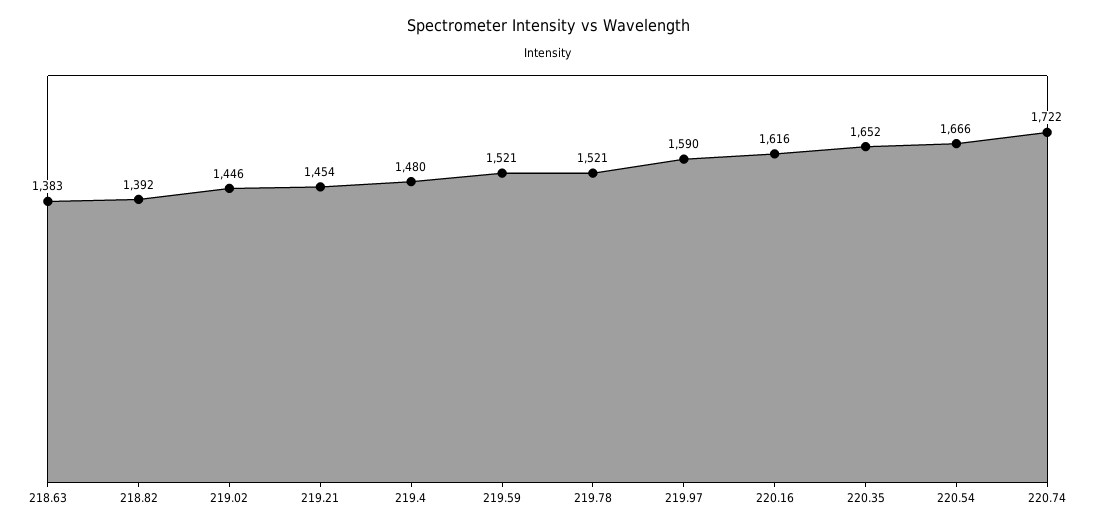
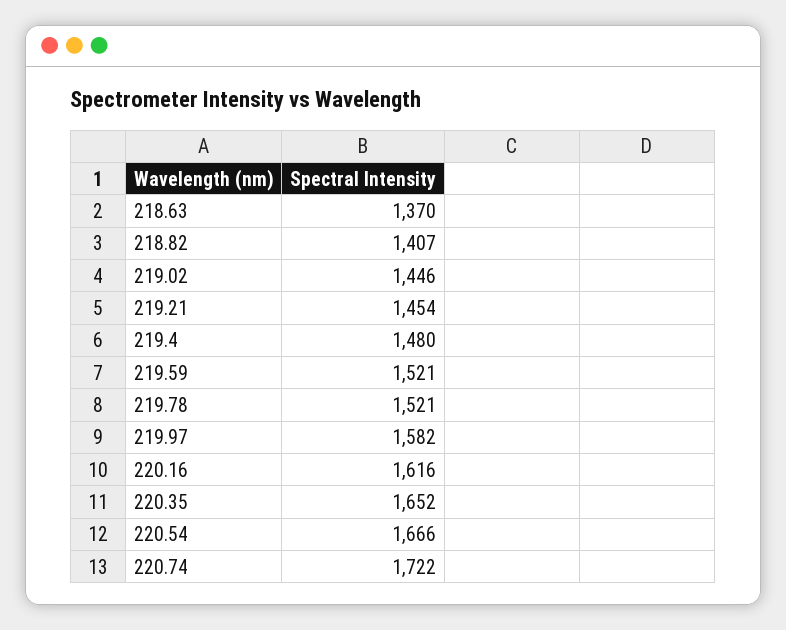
218.63: 1383 -> 1370
218.82: 1392 -> 1407
219.97: 1590 -> 1582

